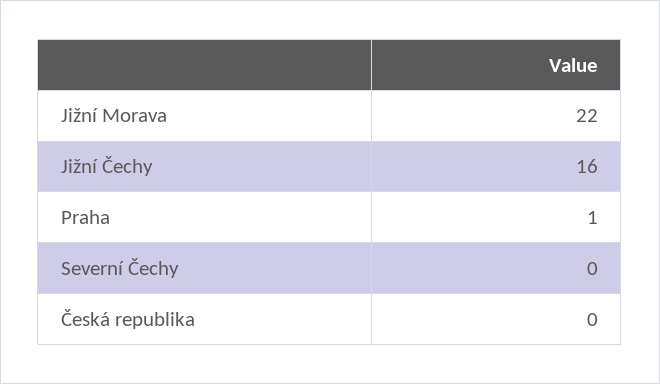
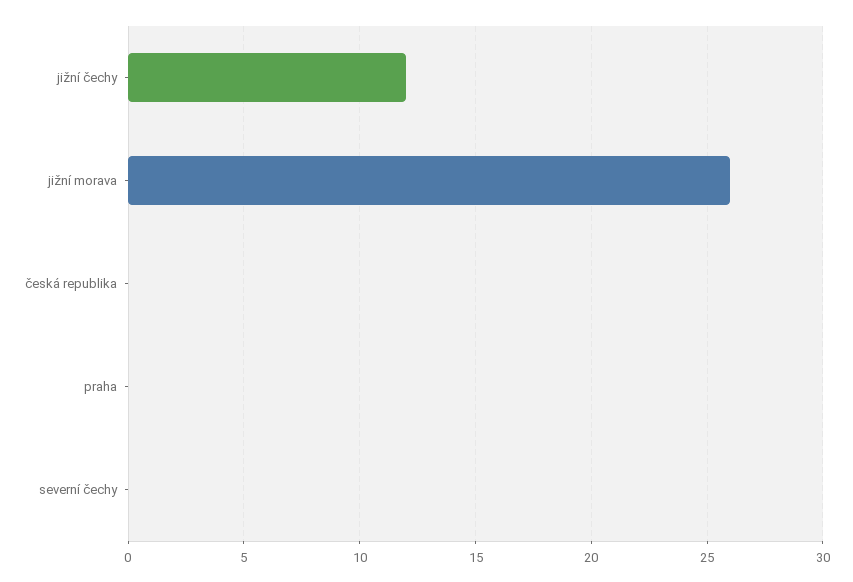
Jižní Morava: 22 -> 26
Jižní Čechy: 16 -> 12
Praha: 1 -> 0

